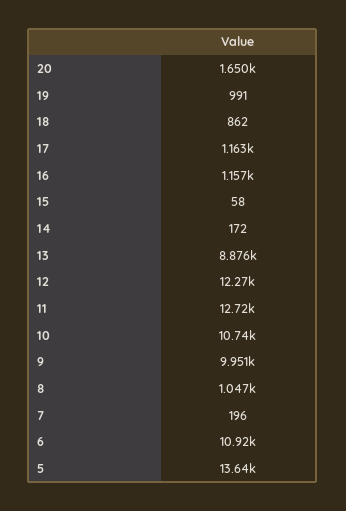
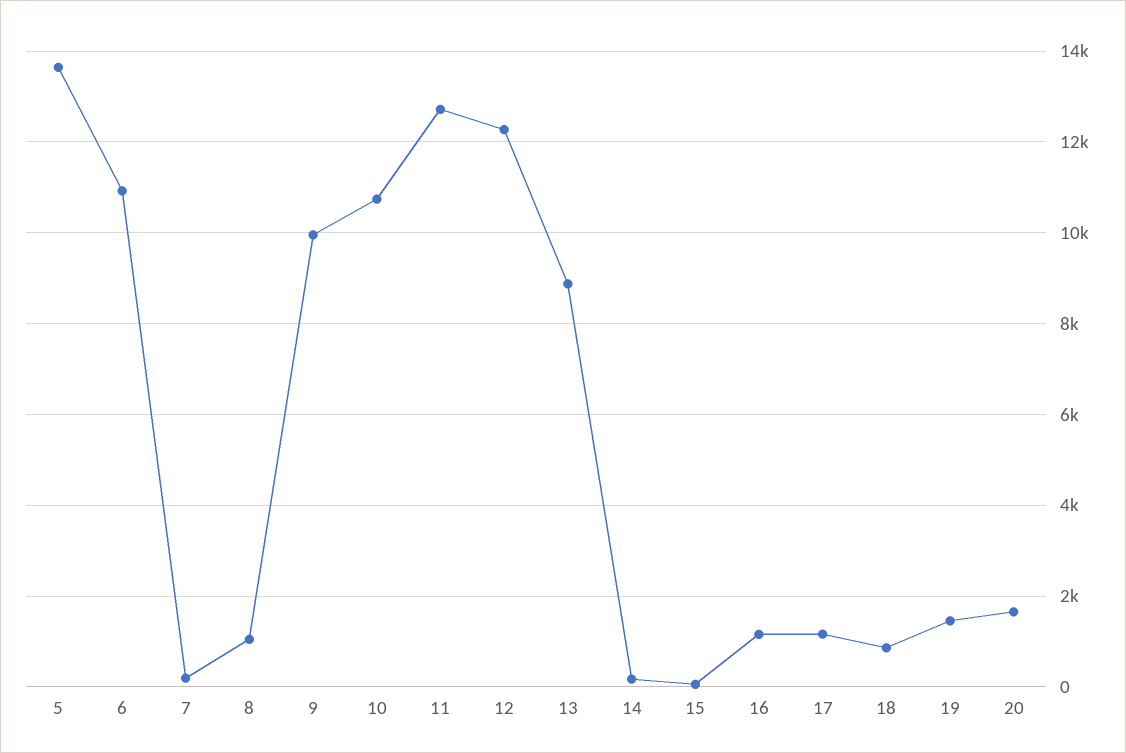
19: 991 -> 1400

